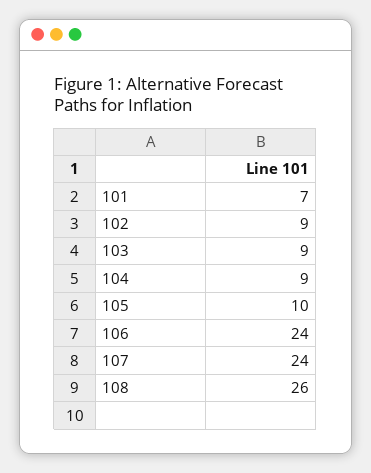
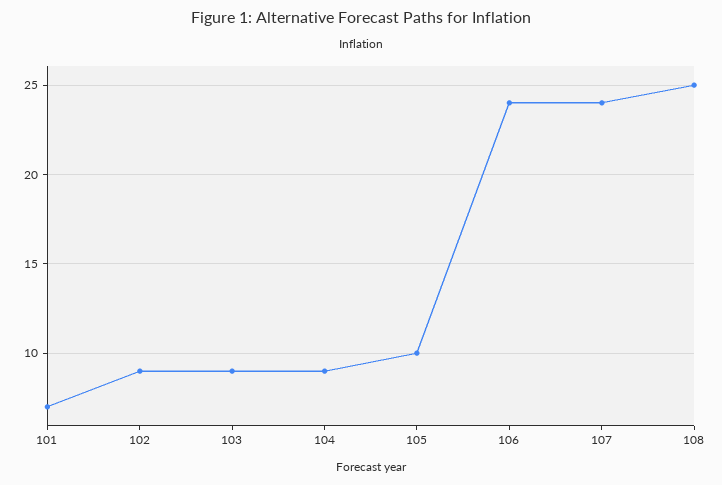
108: 26 -> 25

